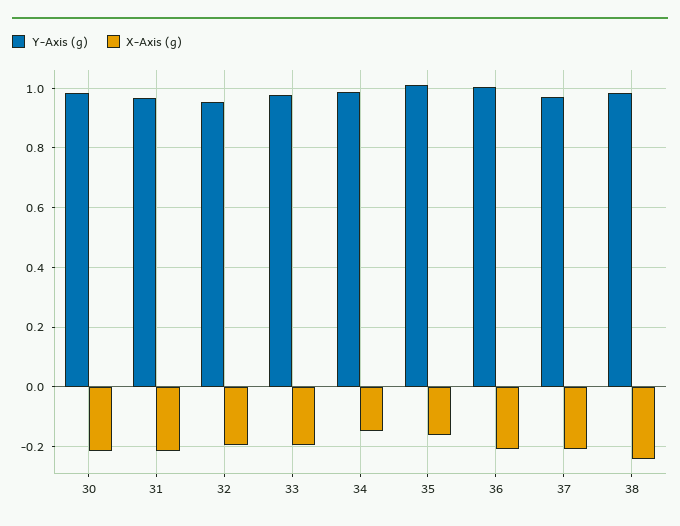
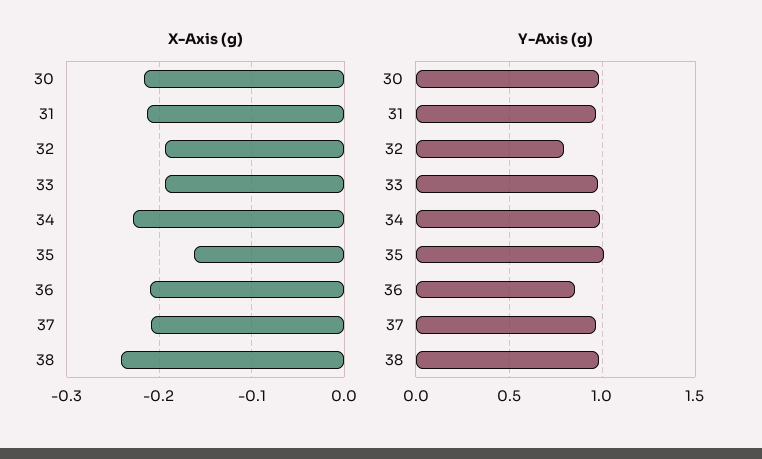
Y-Axis (g), 32: 0.95 -> 0.8
X-Axis (g), 34: -0.15 -> -0.23
Y-Axis (g), 36: 1 -> 0.85

